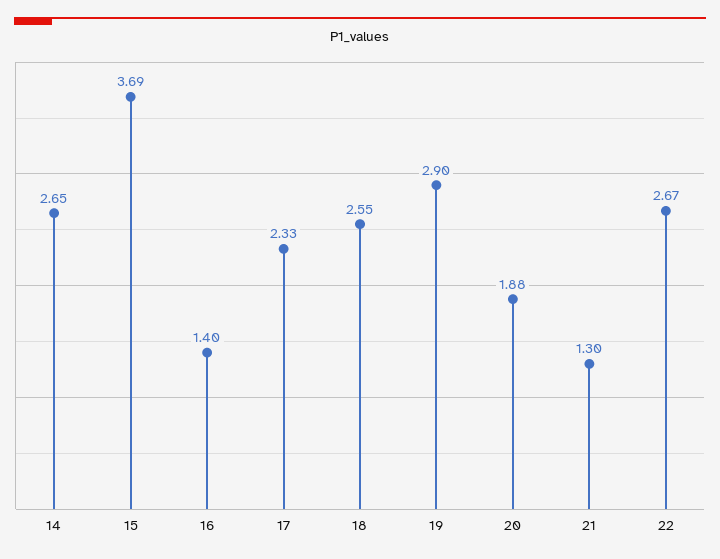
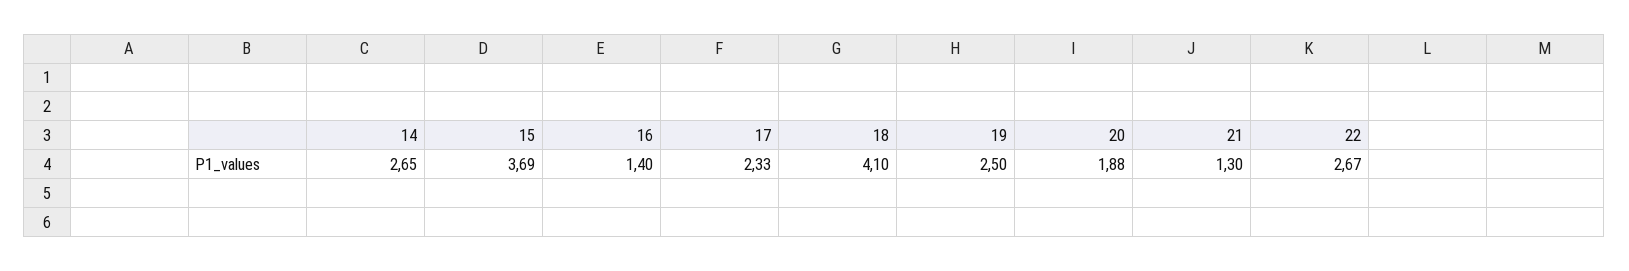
18: 2.55 -> 4.1
19: 2.9 -> 2.5

